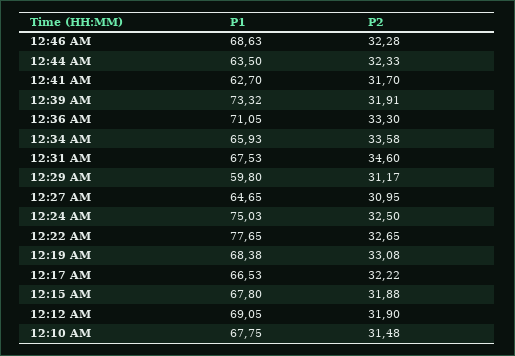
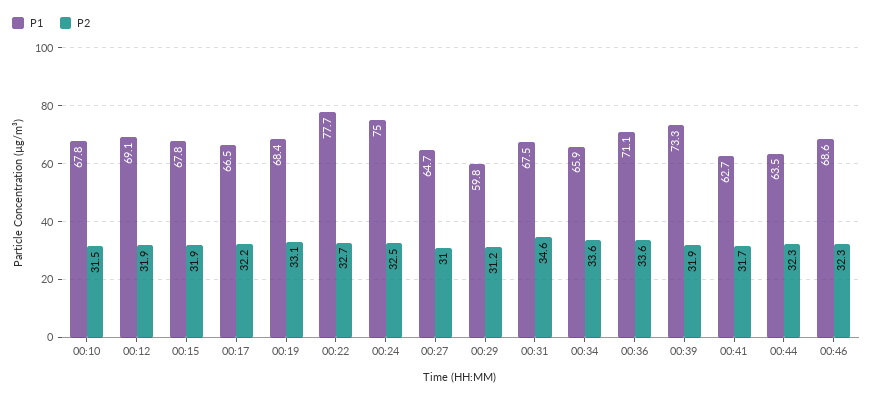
P2, 12:36 AM: 33.3 -> 33.6

